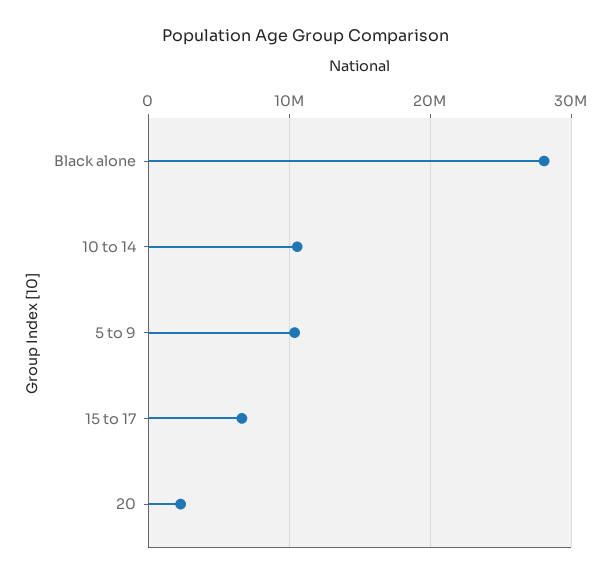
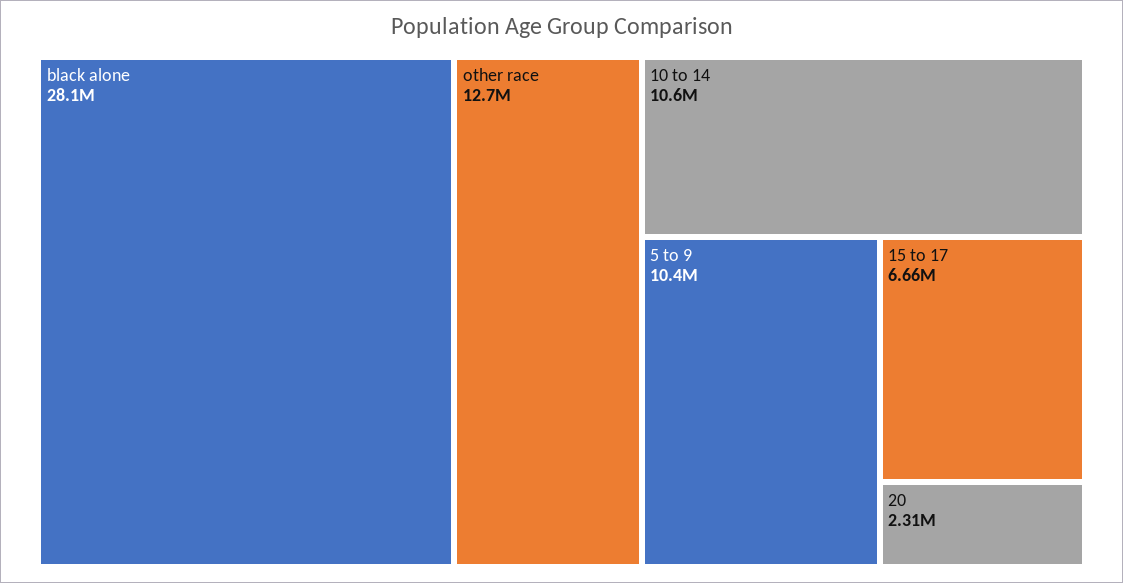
other race: none -> 12700000

